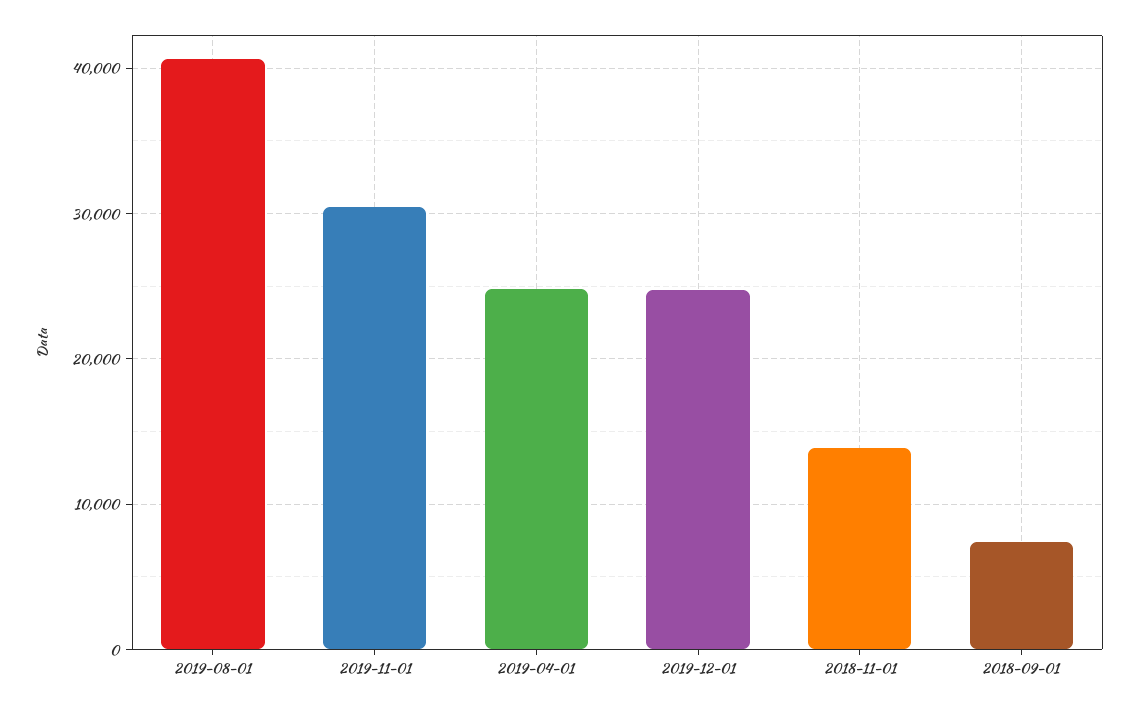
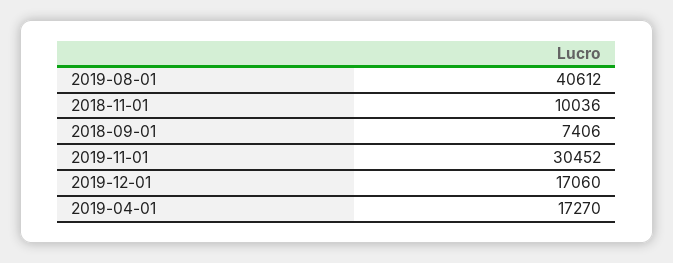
2019-04-01: 25000 -> 17270
2019-12-01: 25000 -> 17060
2018-11-01: 14000 -> 10036

